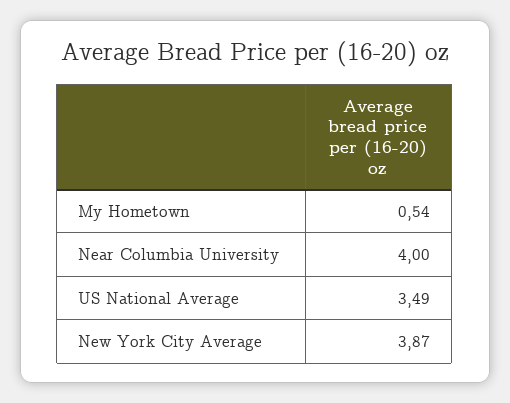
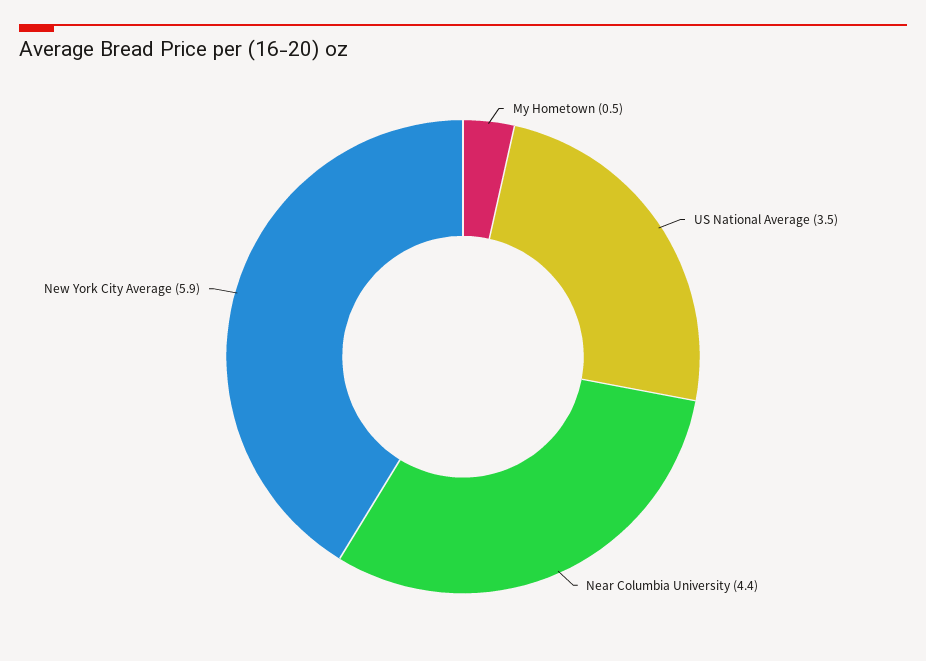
Near Columbia University: 4 -> 4.4
New York City Average: 3.87 -> 5.9

